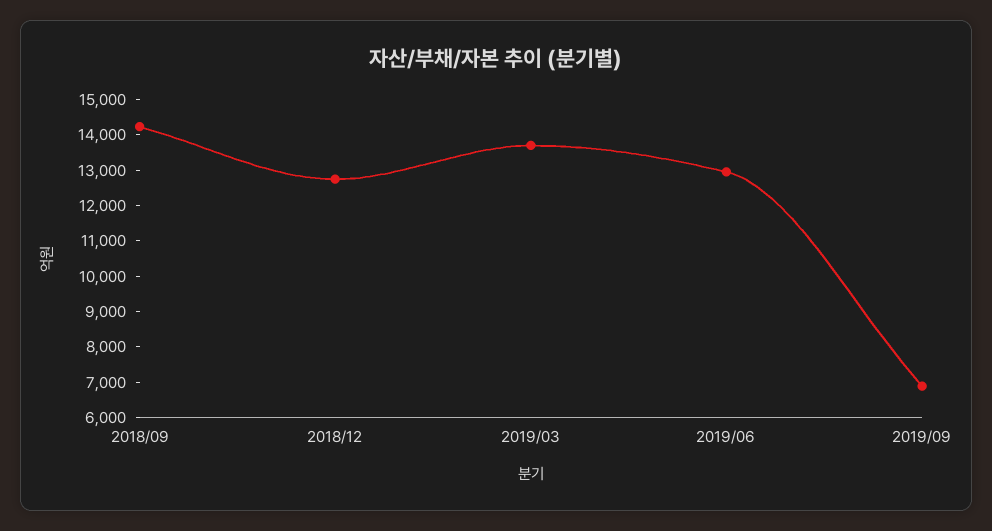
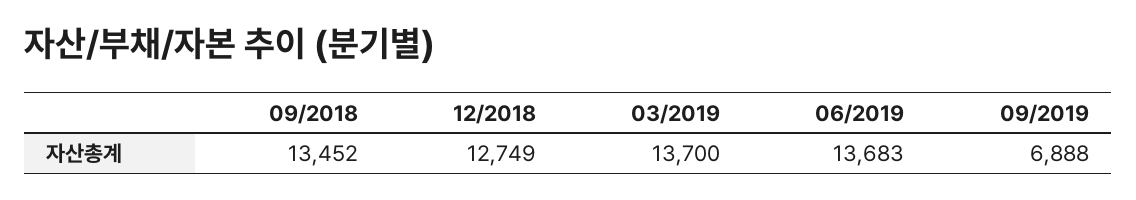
2018/09: 14250 -> 13452
2019/06: 13000 -> 13683

